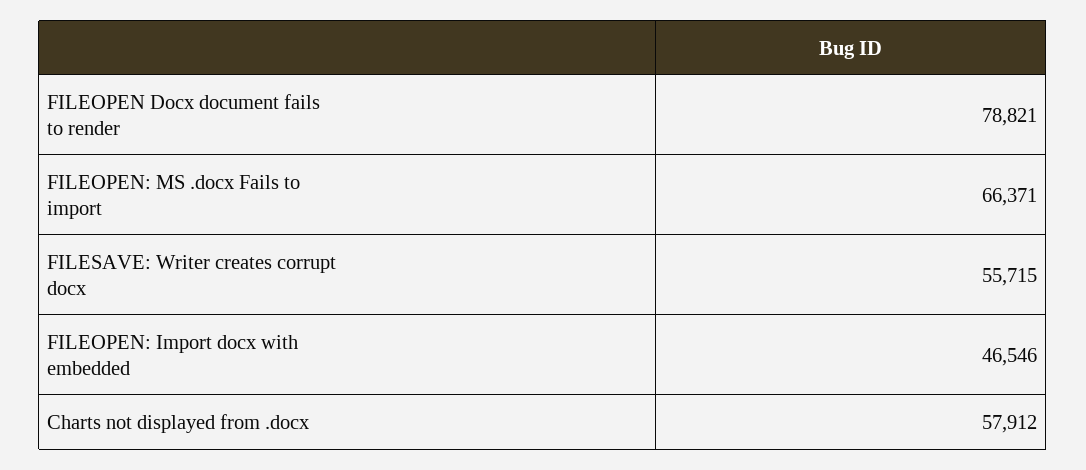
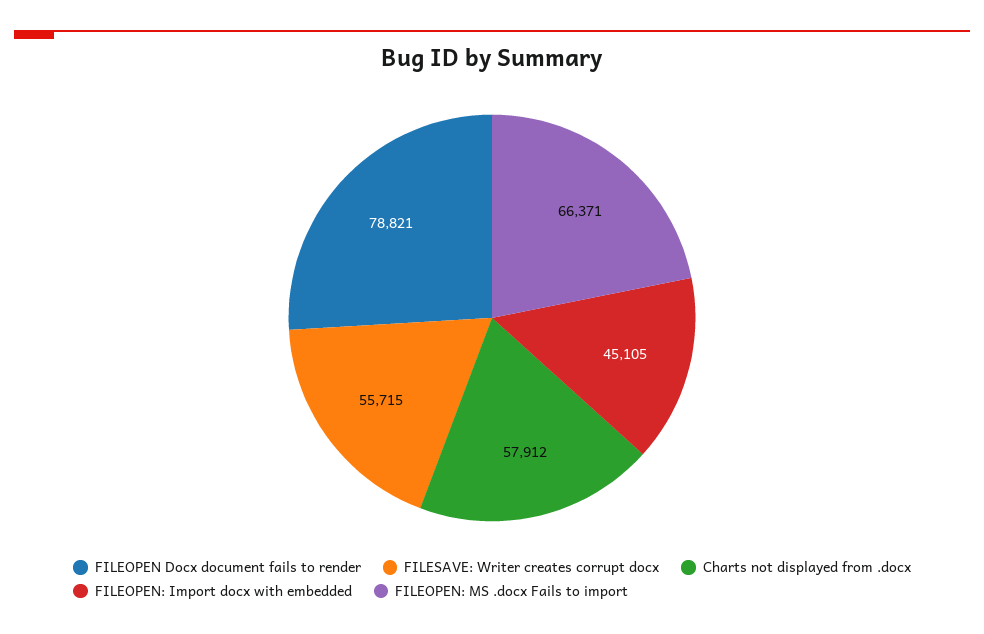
FILEOPEN: Import docx with embedded: 46546 -> 45105

